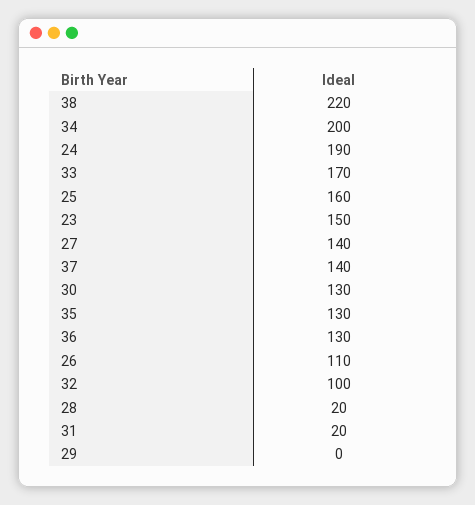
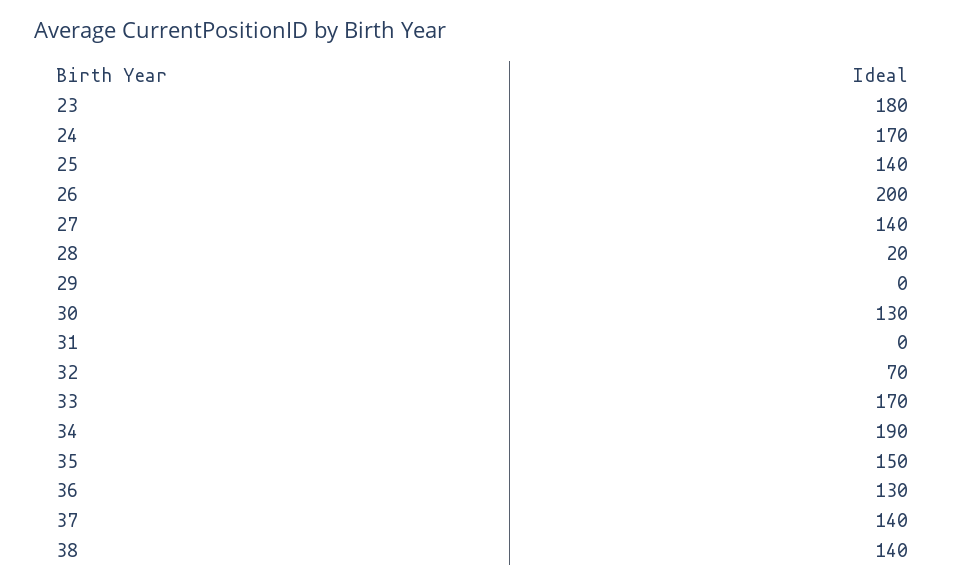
38: 220 -> 140
34: 200 -> 190
24: 190 -> 170
25: 160 -> 140
23: 150 -> 180
35: 130 -> 150
26: 110 -> 200
32: 100 -> 70
31: 20 -> 0

